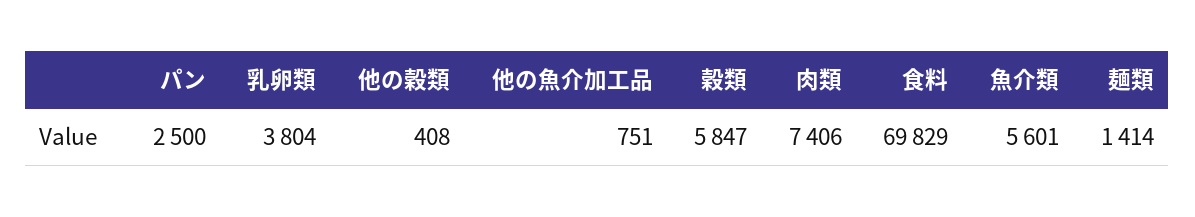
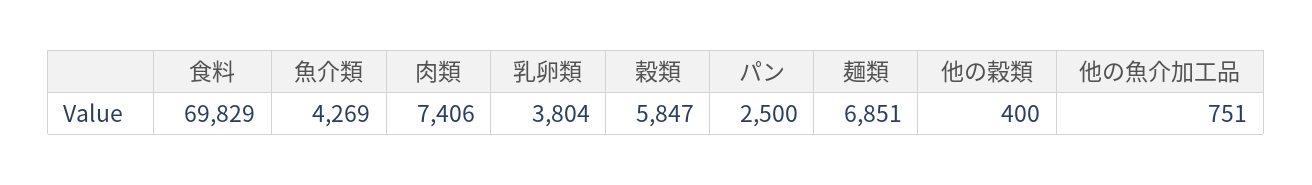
他の穀類: 408 -> 400
魚介類: 5601 -> 4269
麺類: 1414 -> 6851

